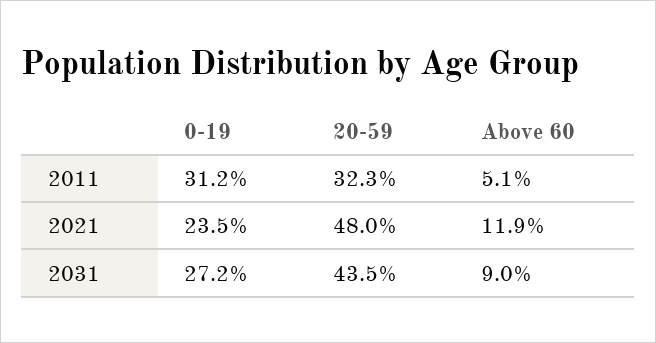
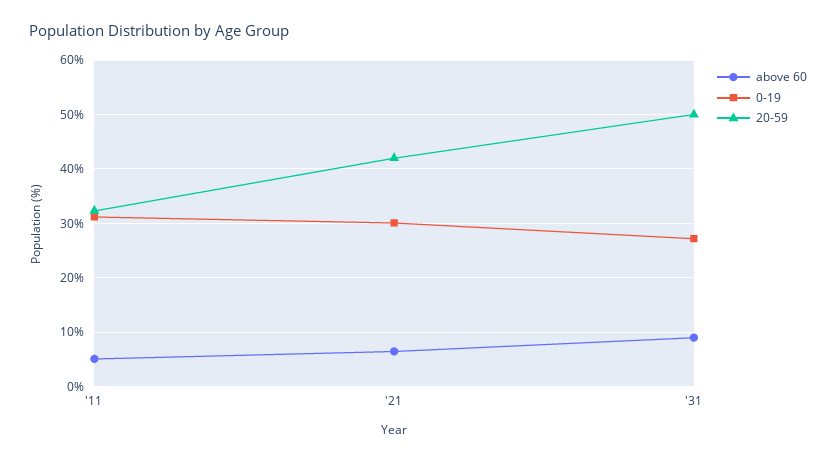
0-19, 2021: 23.5 -> 30
20-59, 2021: 48 -> 42
Above 60, 2021: 11.9 -> 6
20-59, 2031: 43.5 -> 50

